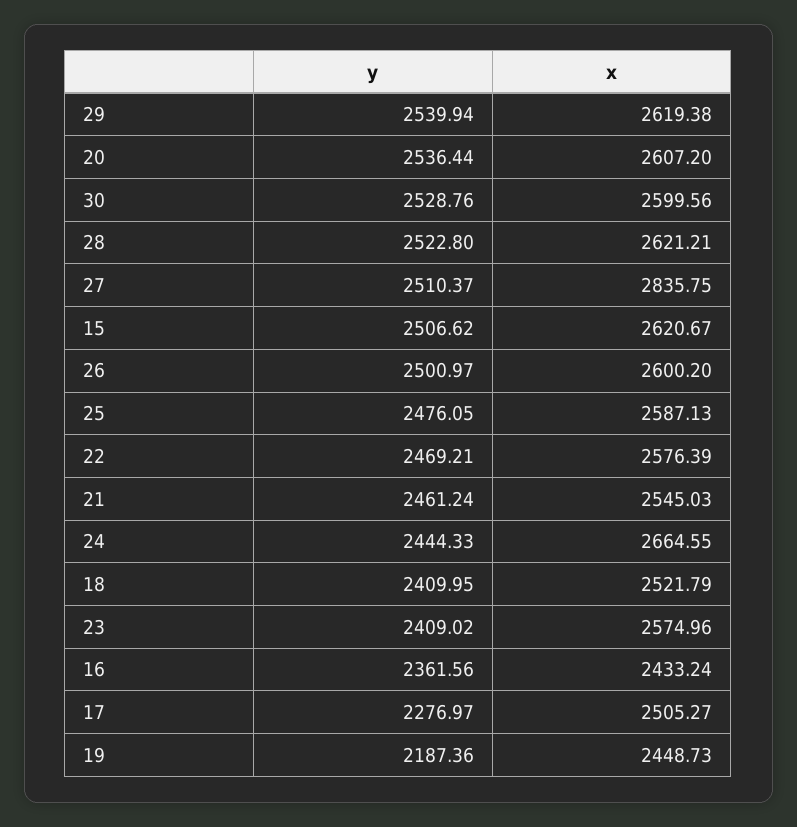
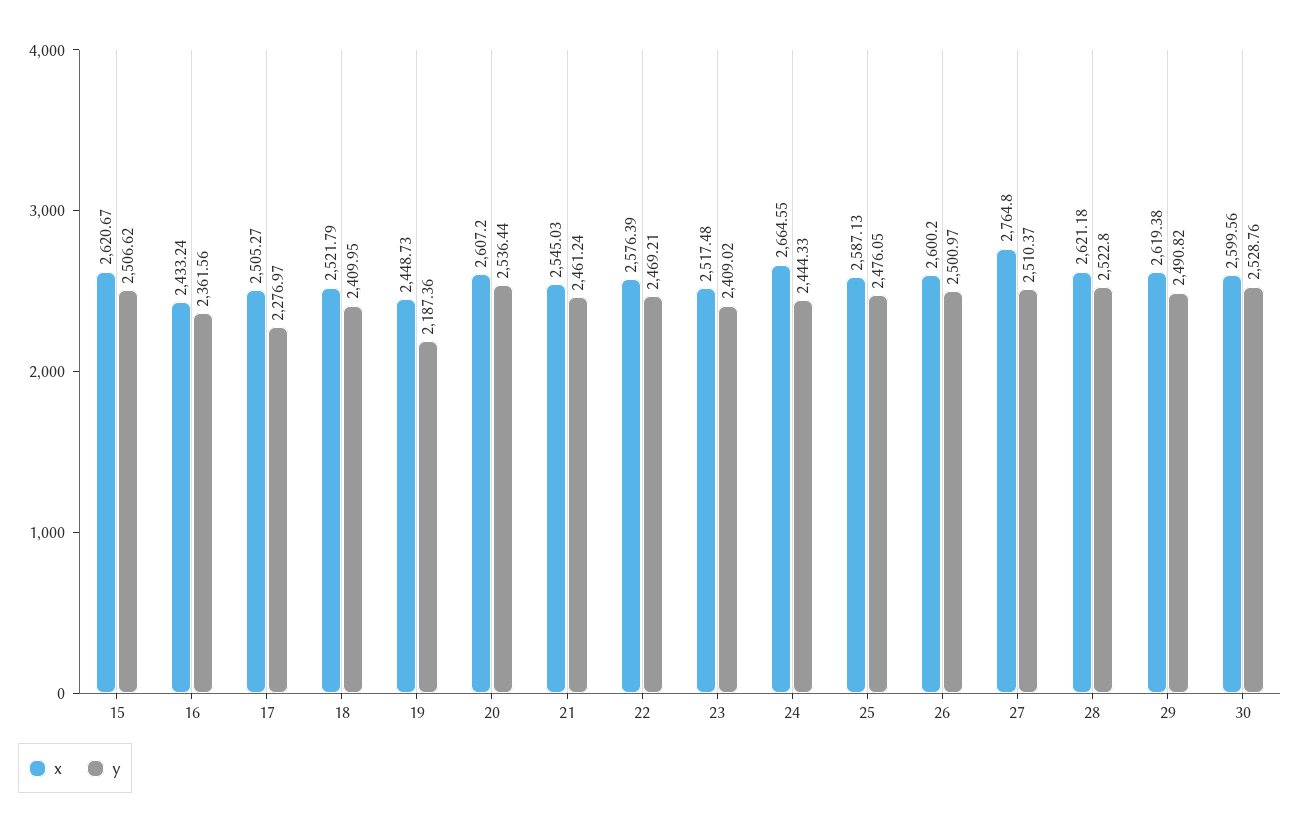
y, 29: 2539.94 -> 2490.82
x, 28: 2621.21 -> 2621.18
x, 27: 2835.75 -> 2764.8
x, 23: 2574.96 -> 2517.48

